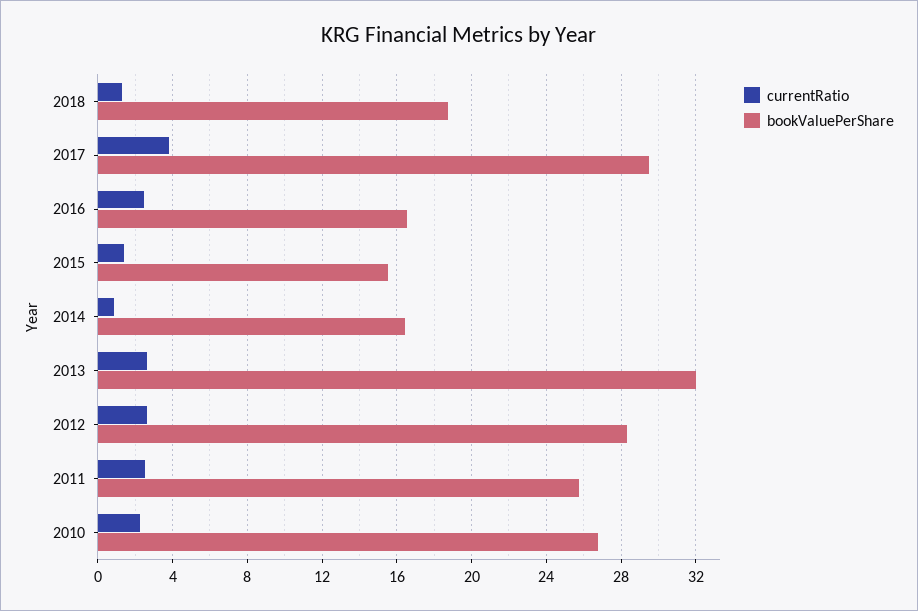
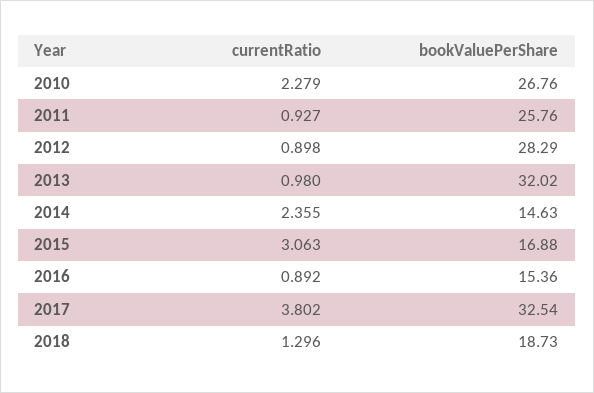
bookValuePerShare, 2017: 29.5 -> 32.54
currentRatio, 2016: 2.5 -> 0.892
bookValuePerShare, 2016: 16.5 -> 15.36
currentRatio, 2015: 1.5 -> 3.063
bookValuePerShare, 2015: 15.5 -> 16.88
currentRatio, 2014: 1 -> 2.355
bookValuePerShare, 2014: 16.5 -> 14.63
currentRatio, 2013: 2.5 -> 0.98
currentRatio, 2012: 2.5 -> 0.898
currentRatio, 2011: 2.5 -> 0.927

